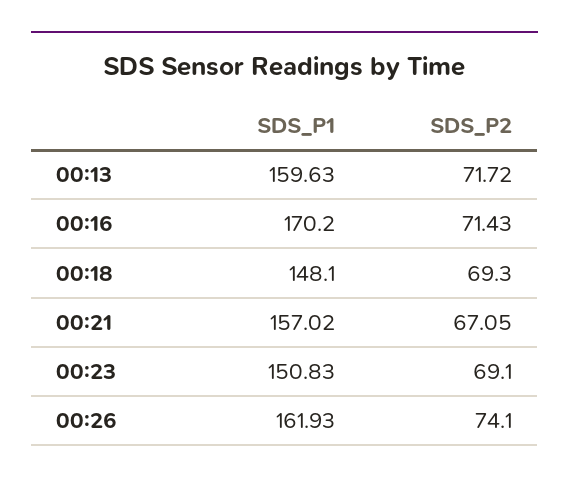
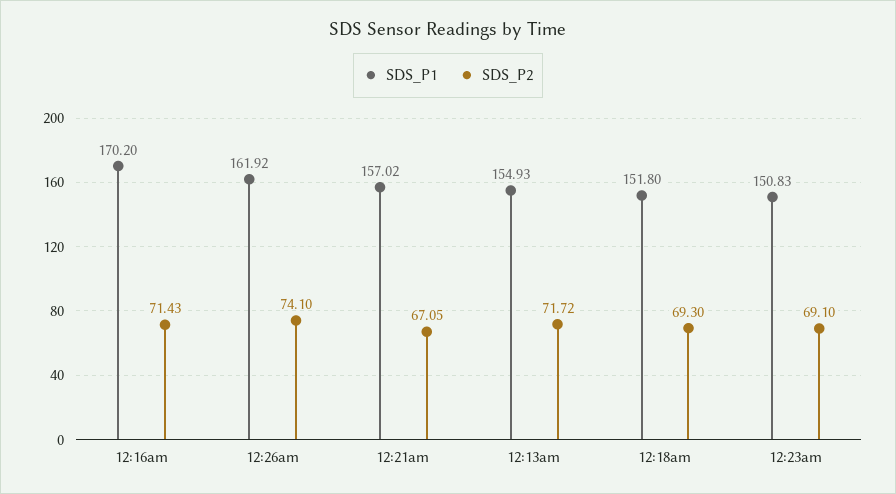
SDS_P1, 00:13: 159.63 -> 154.93
SDS_P1, 00:18: 148.1 -> 151.8
SDS_P1, 00:26: 161.93 -> 161.92

